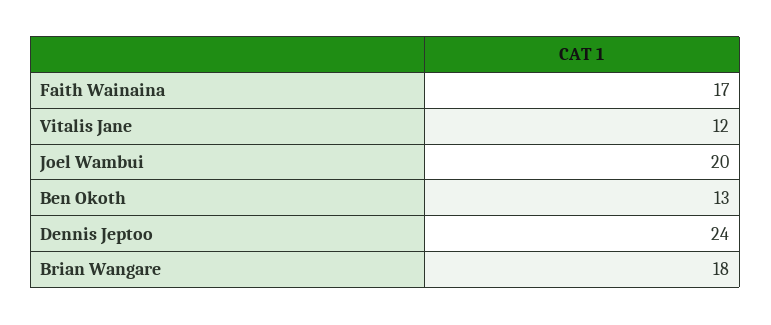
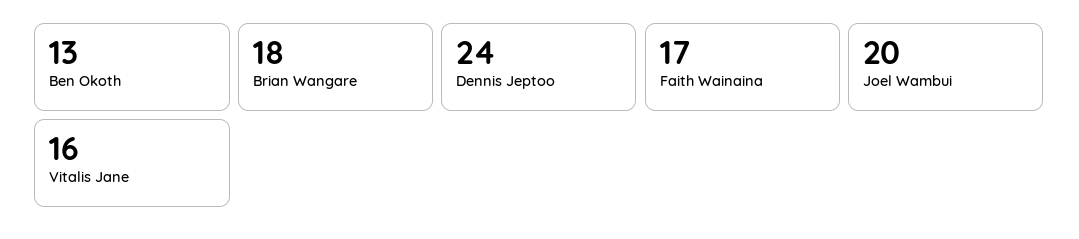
Vitalis Jane: 12 -> 16

